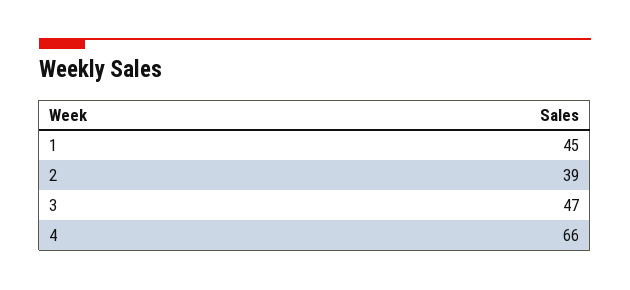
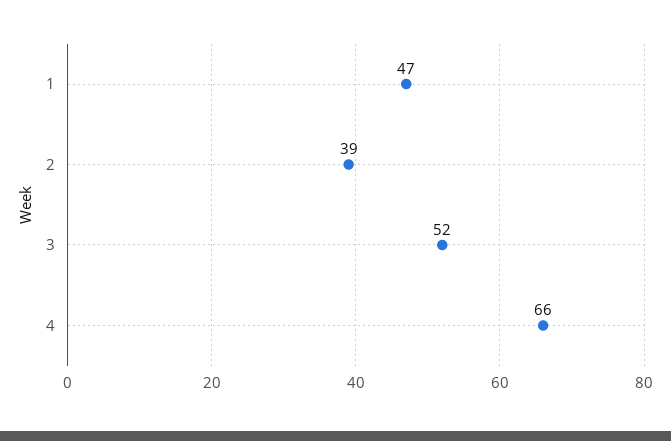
1: 45 -> 47
3: 47 -> 52

